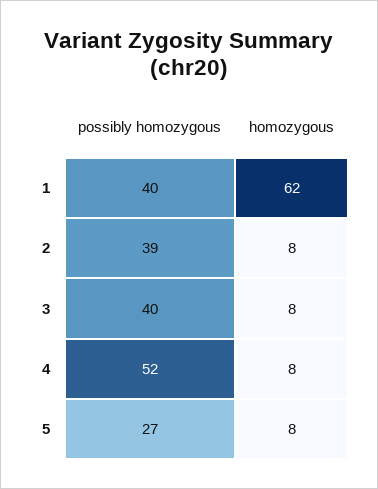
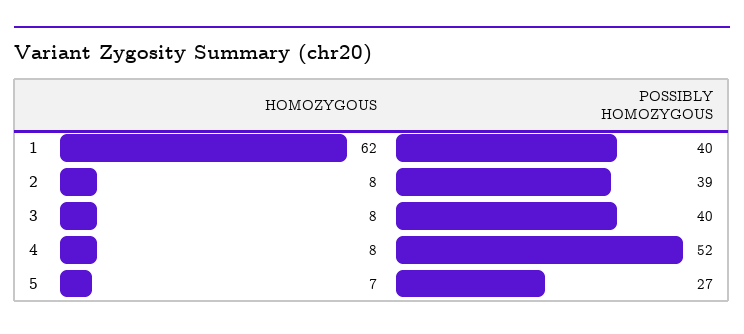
homozygous, 5: 8 -> 7

